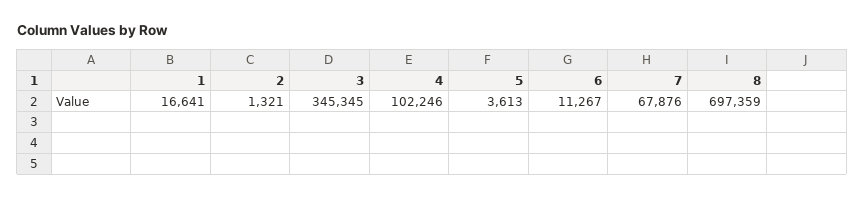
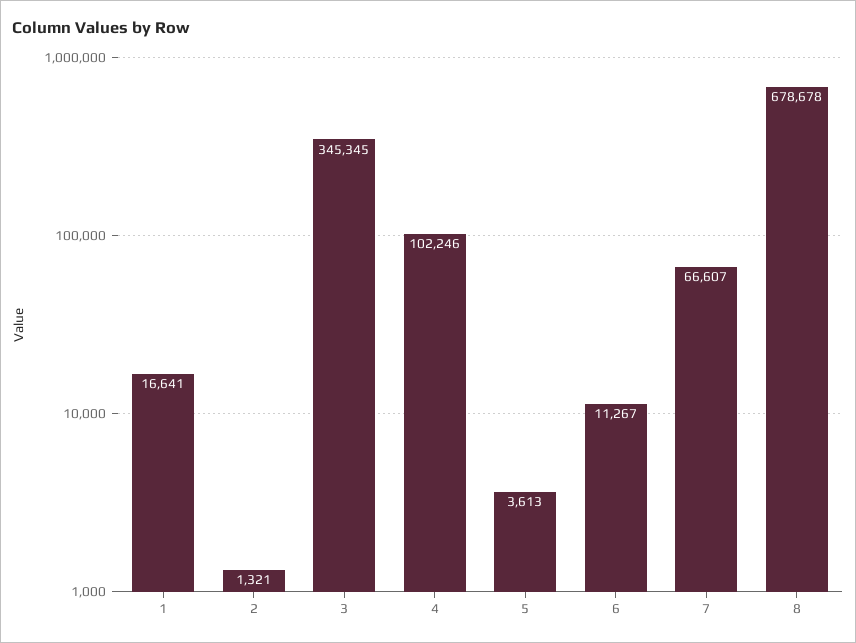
7: 67876 -> 66607
8: 697359 -> 678678

